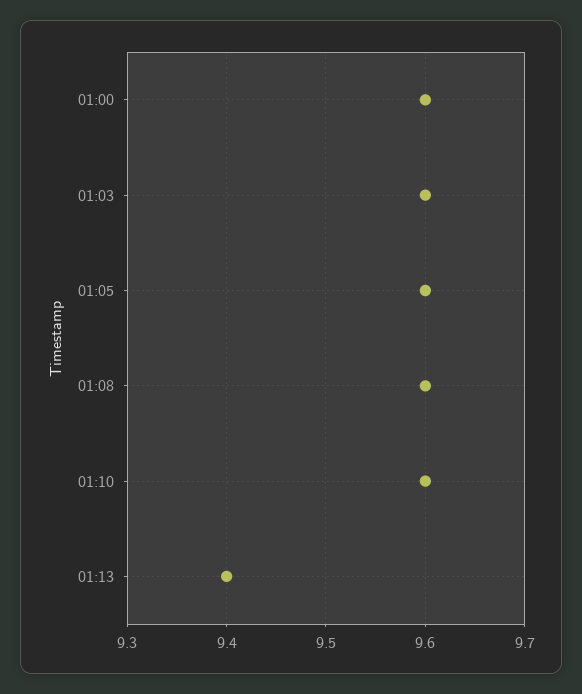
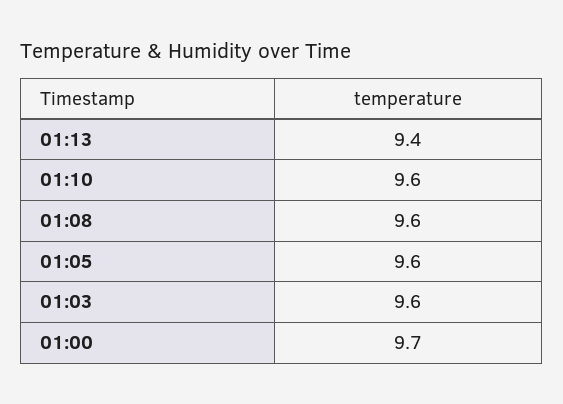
01:00: 9.6 -> 9.7

